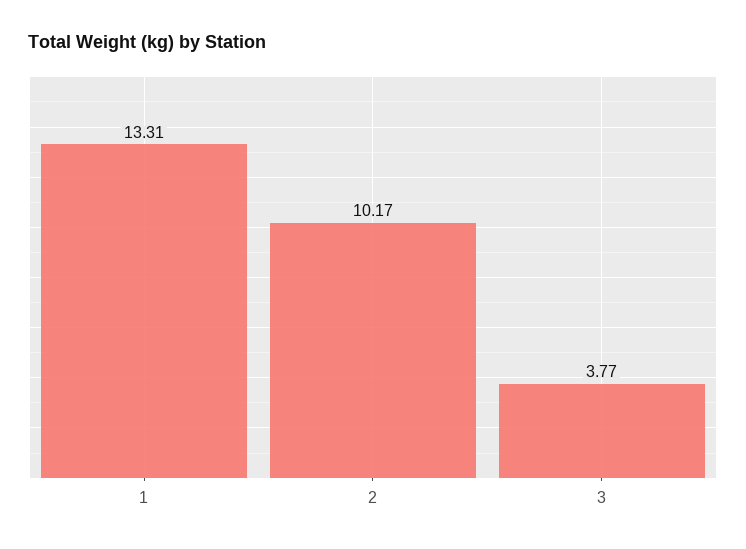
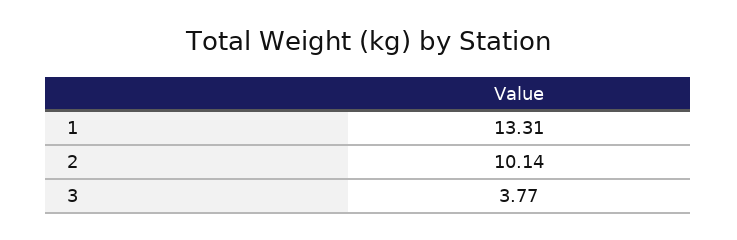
2: 10.17 -> 10.14

